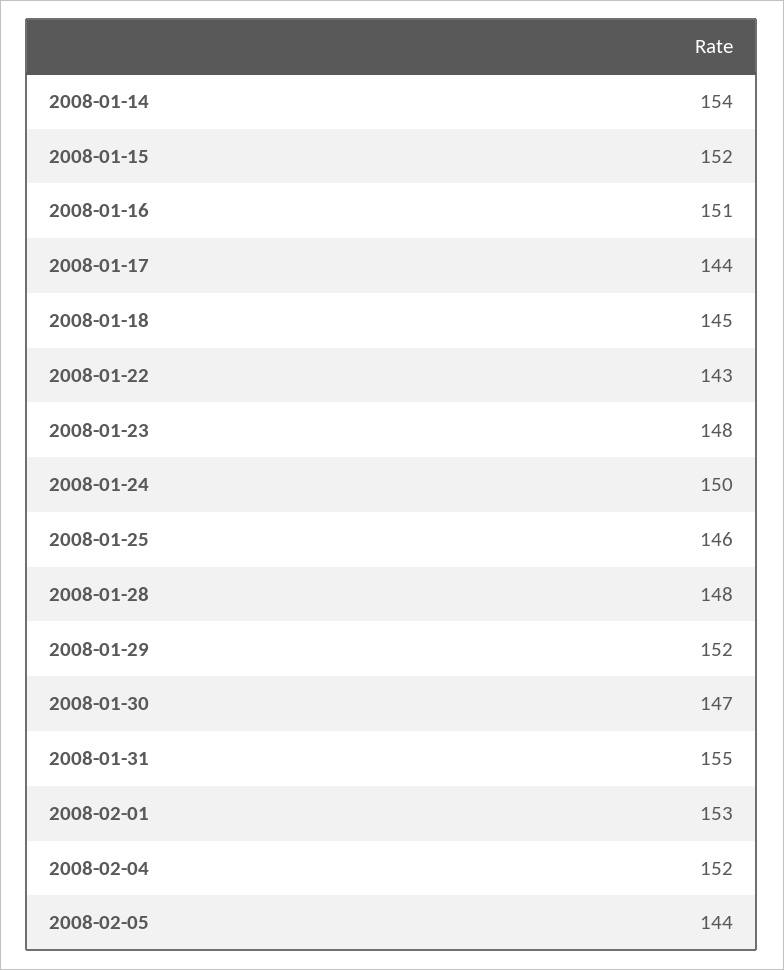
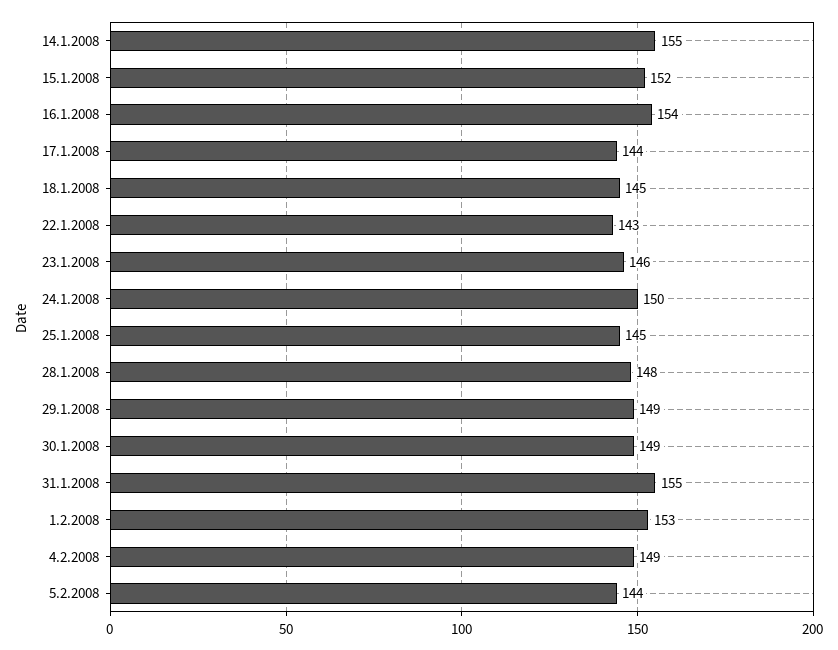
2008-01-14: 154 -> 155
2008-01-16: 151 -> 154
2008-01-23: 148 -> 146
2008-01-25: 146 -> 145
2008-01-29: 152 -> 149
2008-01-30: 147 -> 149
2008-02-04: 152 -> 149

